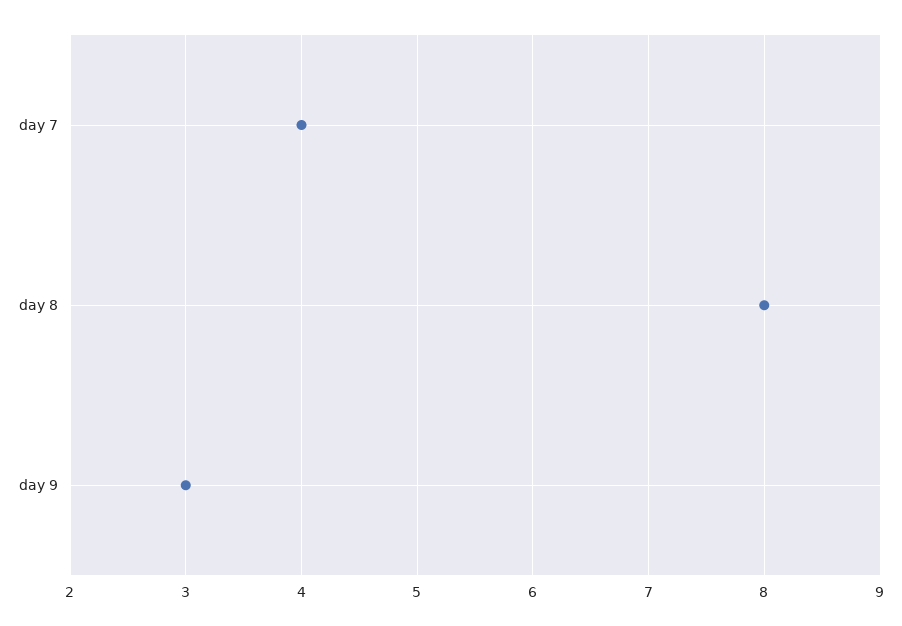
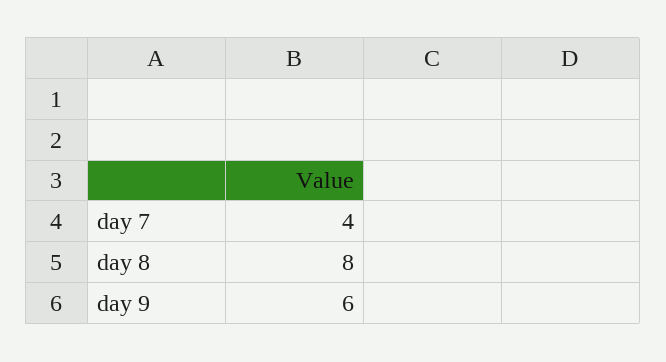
day 9: 3 -> 6

